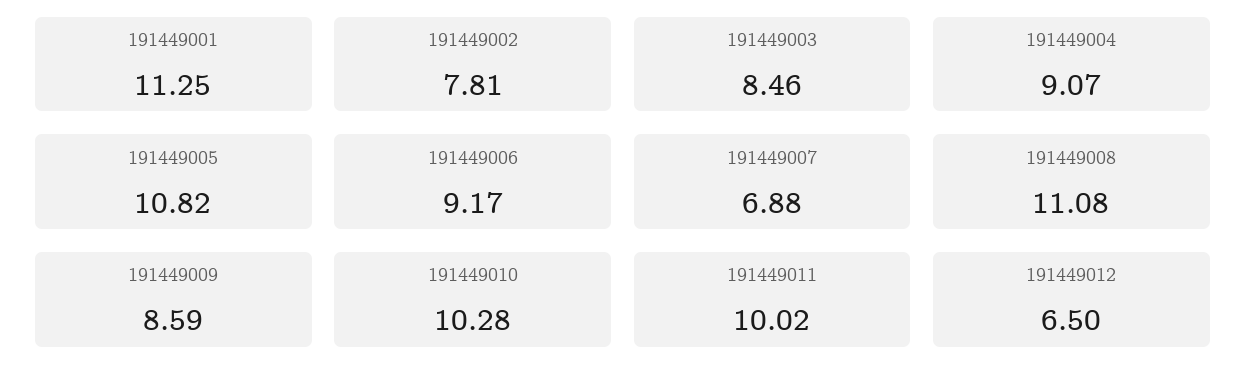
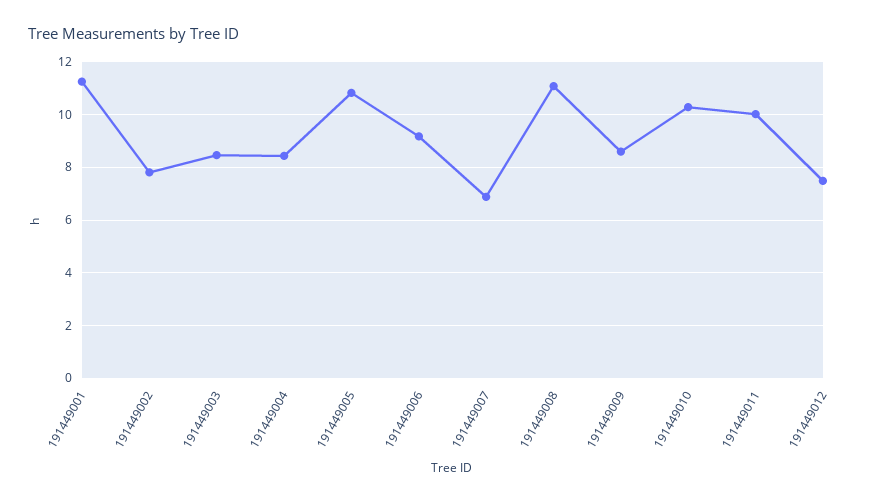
191449004: 9.07 -> 8.5
191449012: 6.5 -> 7.5

